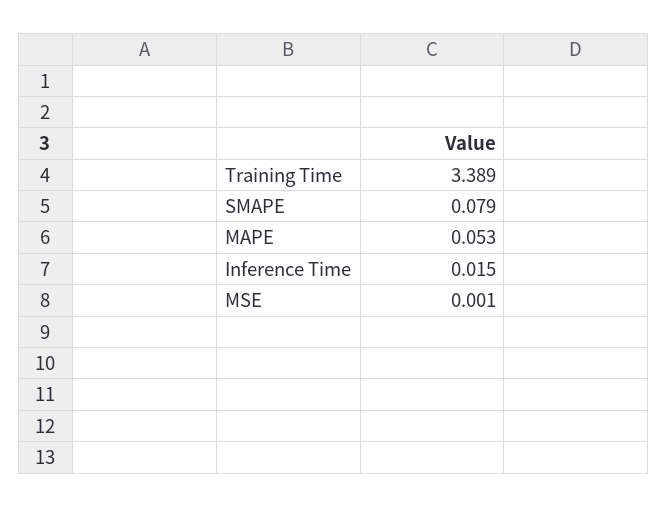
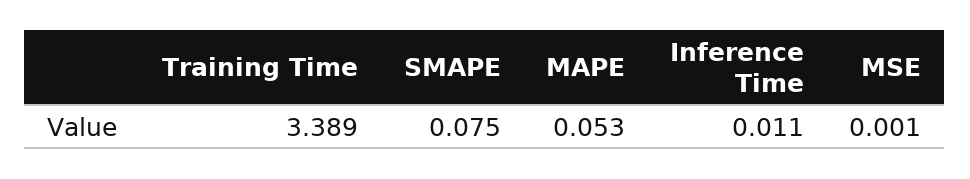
SMAPE: 0.079 -> 0.075
Inference Time: 0.015 -> 0.011

